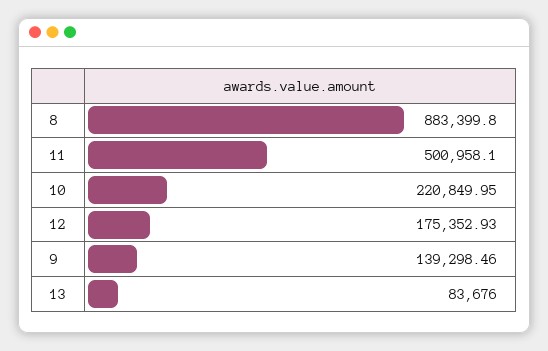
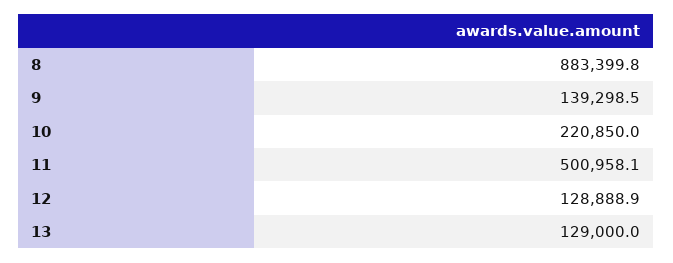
12: 175352.93 -> 128888.9
13: 83676 -> 129000

